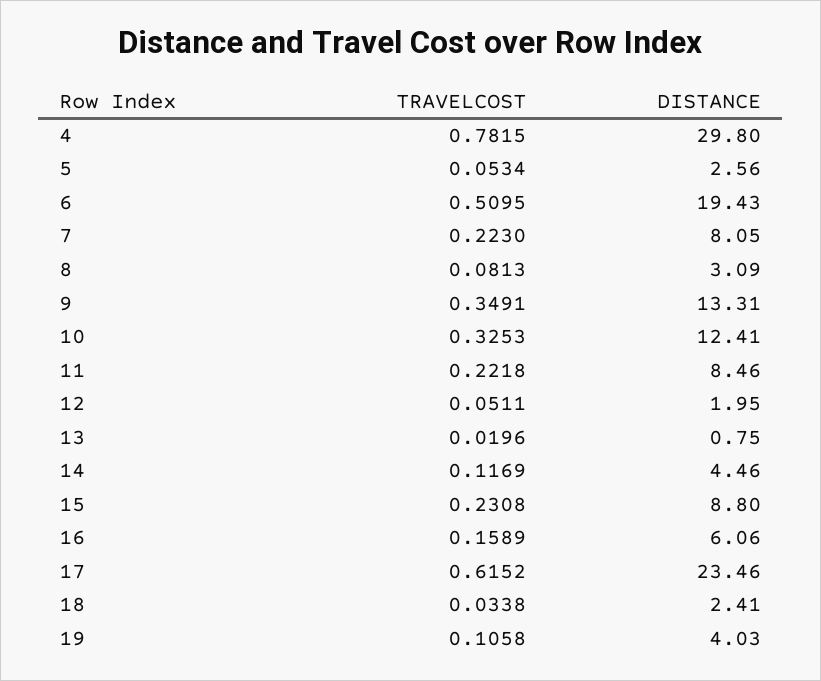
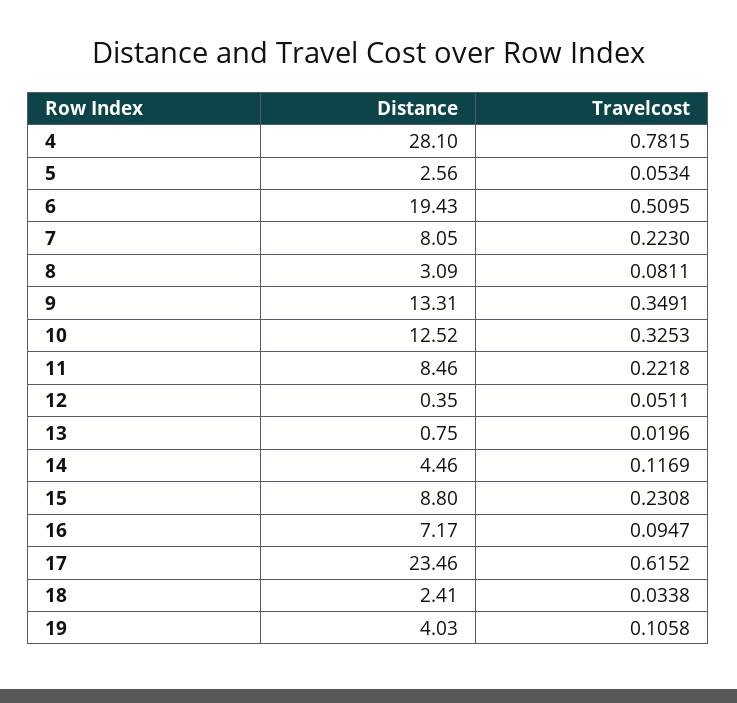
DISTANCE, 4: 29.8 -> 28.1
TRAVELCOST, 8: 0.0813 -> 0.0811
DISTANCE, 10: 12.41 -> 12.52
DISTANCE, 12: 1.95 -> 0.35
TRAVELCOST, 16: 0.1589 -> 0.0947
DISTANCE, 16: 6.06 -> 7.17

